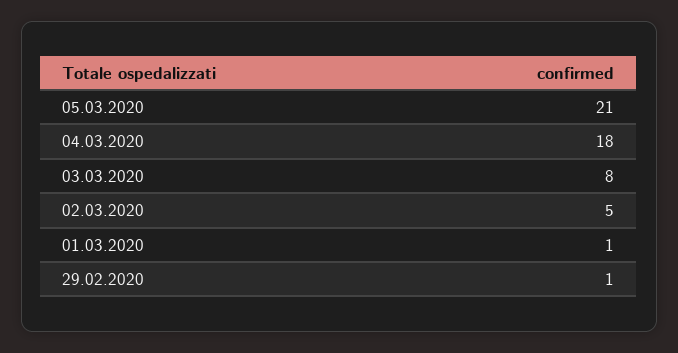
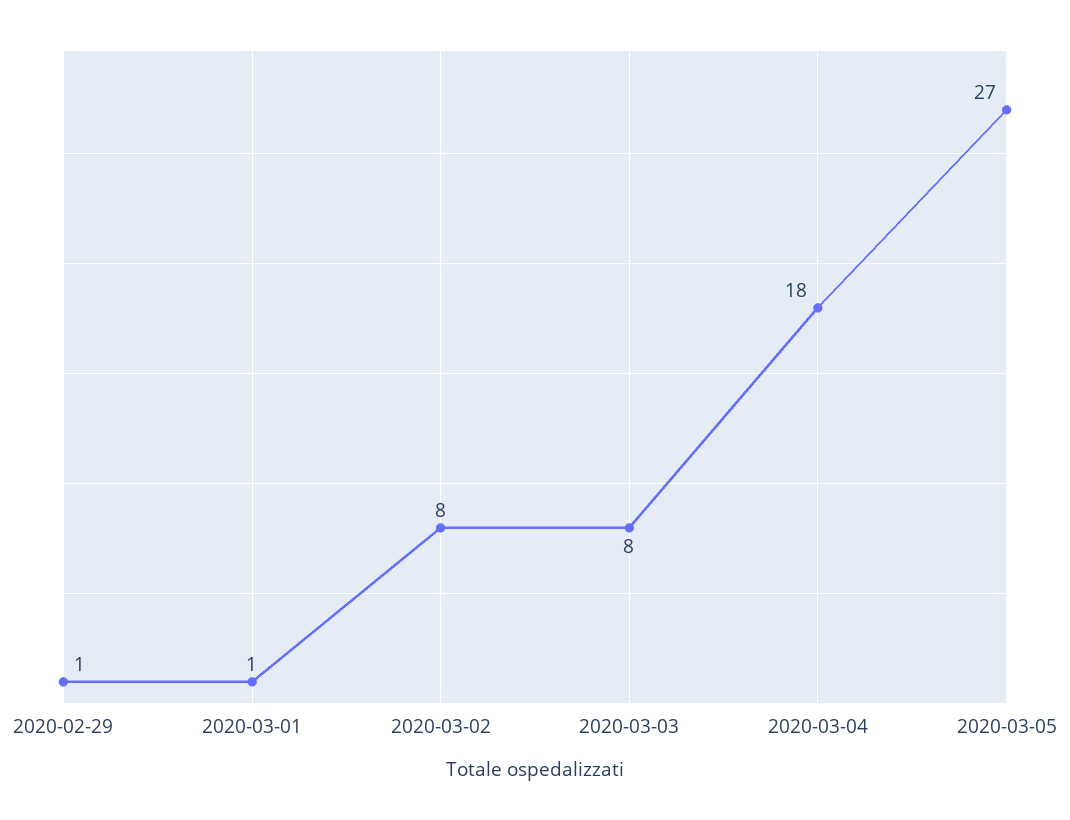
05.03.2020: 21 -> 27
02.03.2020: 5 -> 8

